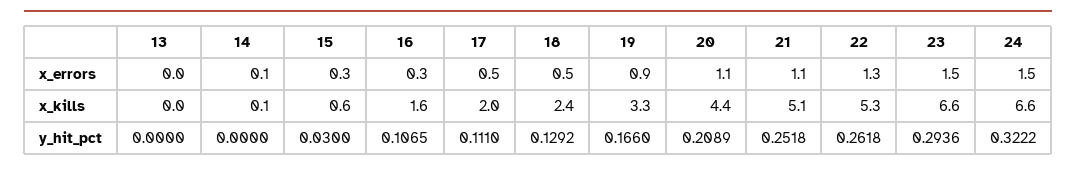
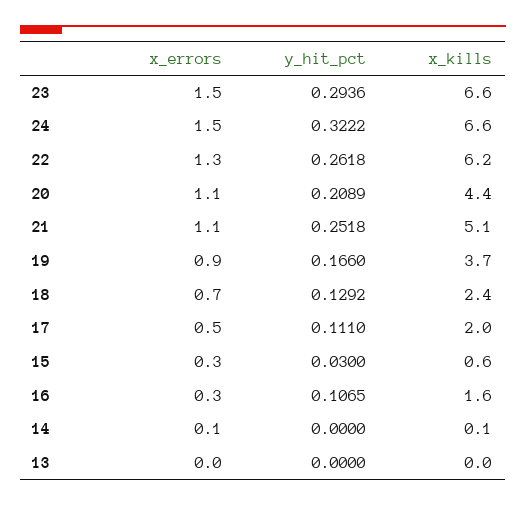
18, x_errors: 0.5 -> 0.7
19, x_kills: 3.3 -> 3.7
22, x_kills: 5.3 -> 6.2

